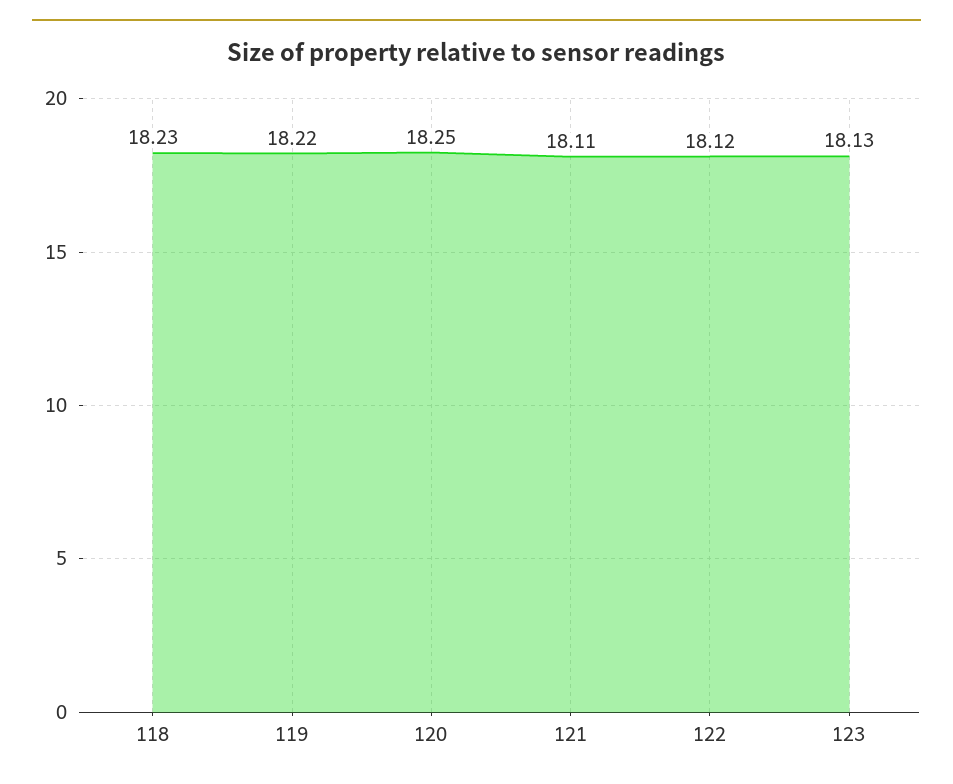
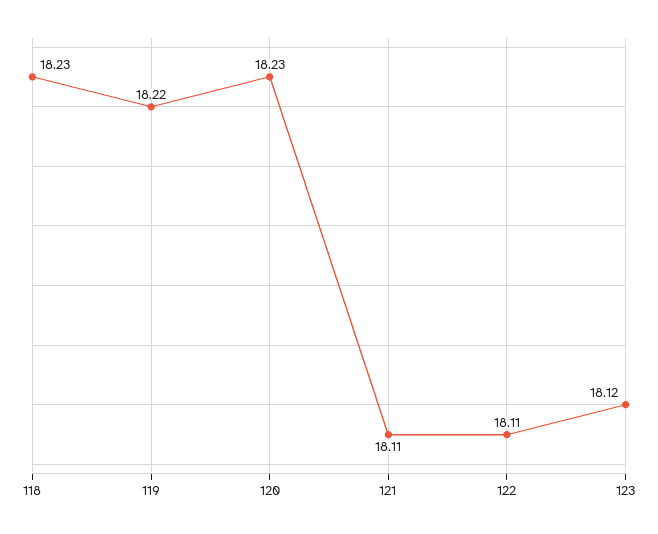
120: 18.25 -> 18.23
122: 18.12 -> 18.11
123: 18.13 -> 18.12

